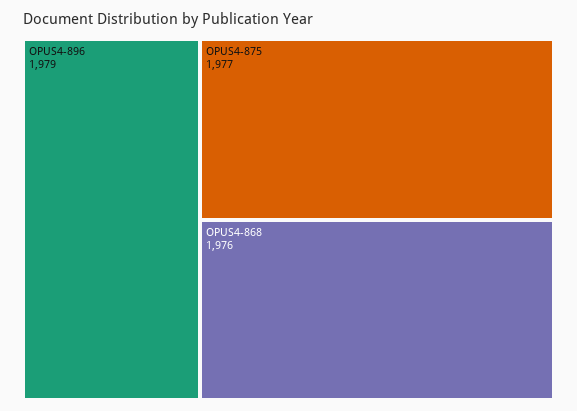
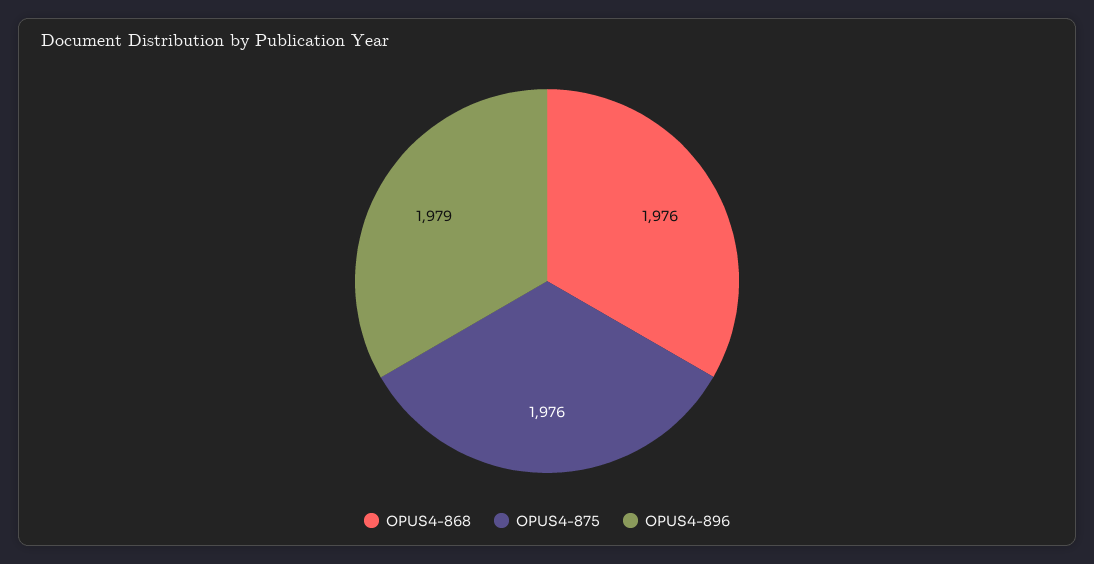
OPUS4-875: 1977 -> 1976

